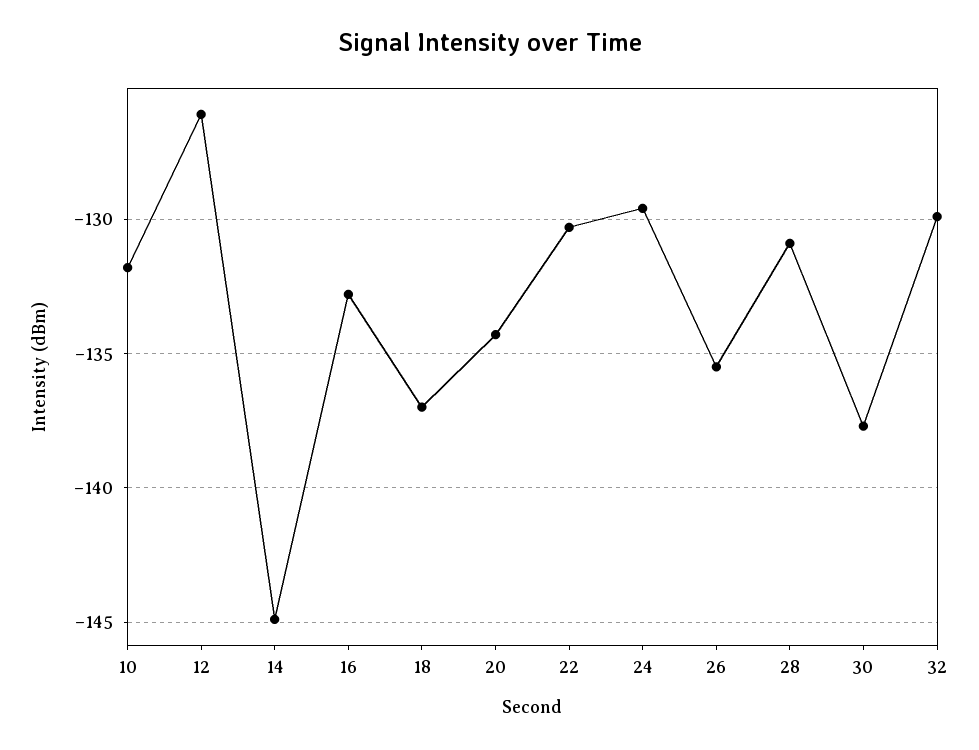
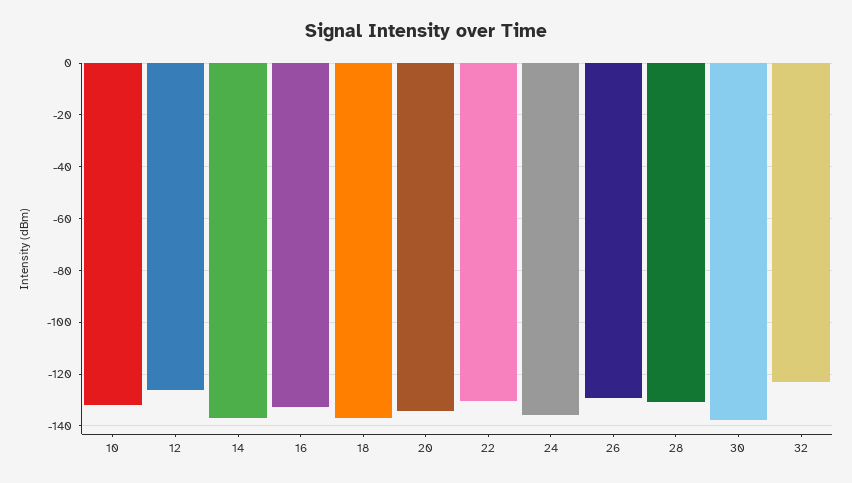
14: -145 -> -137.5
24: -129.5 -> -135
26: -135.5 -> -130
32: -130 -> -122.5

